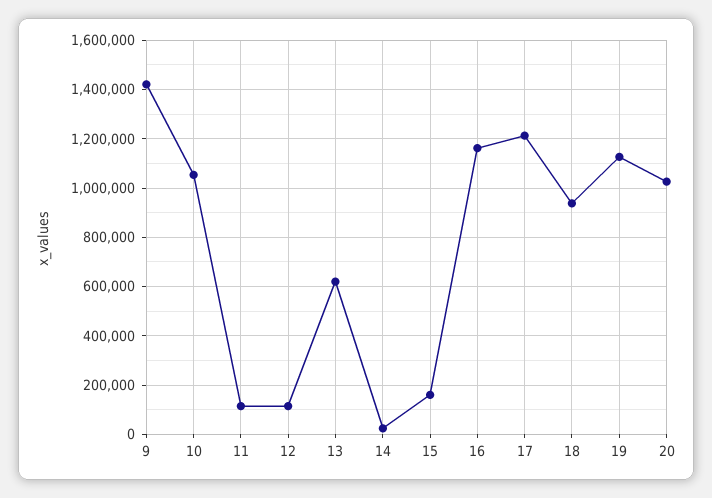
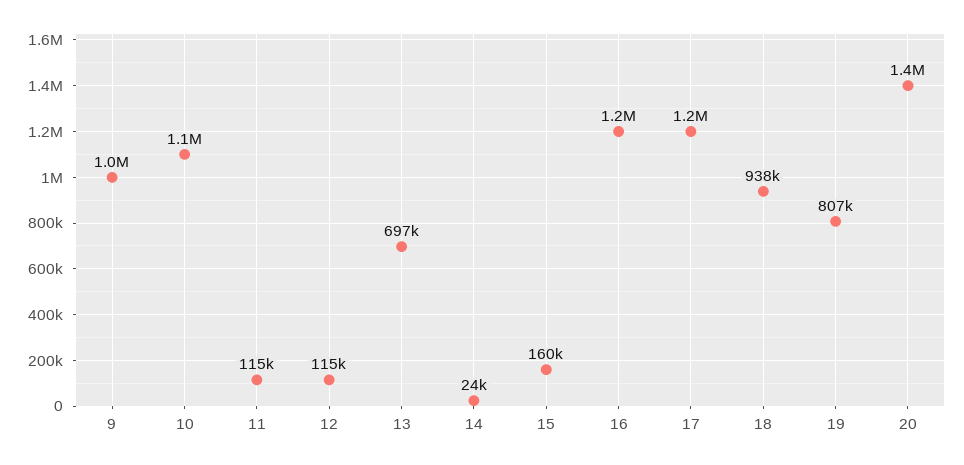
9: 1425000 -> 1000000
13: 625000 -> 697000
19: 1125000 -> 807000
20: 1025000 -> 1400000

